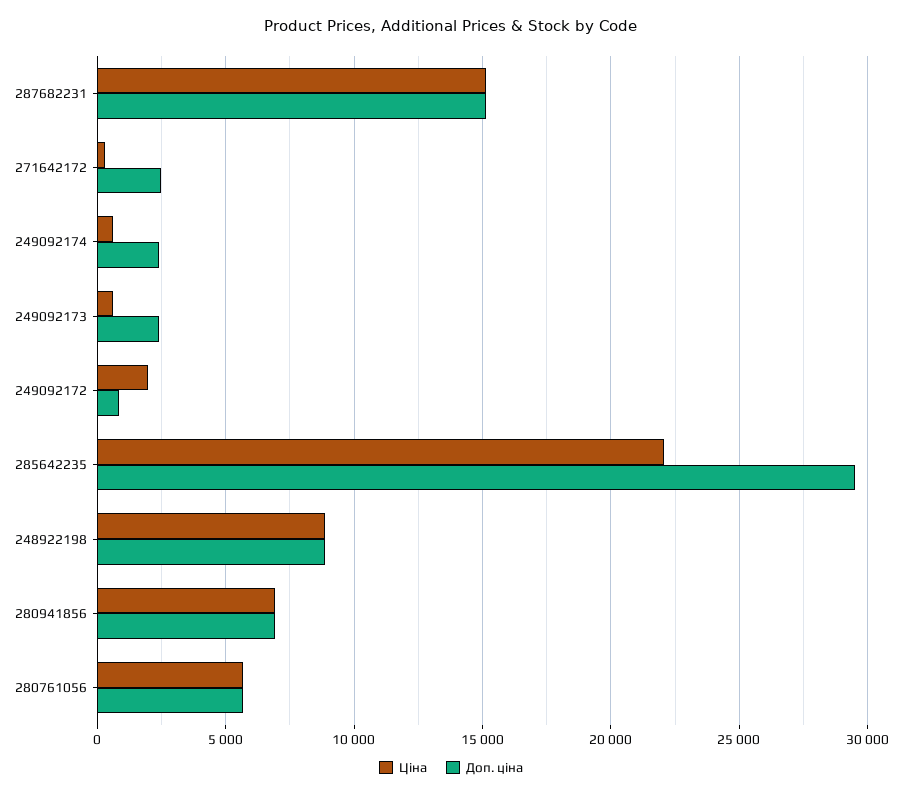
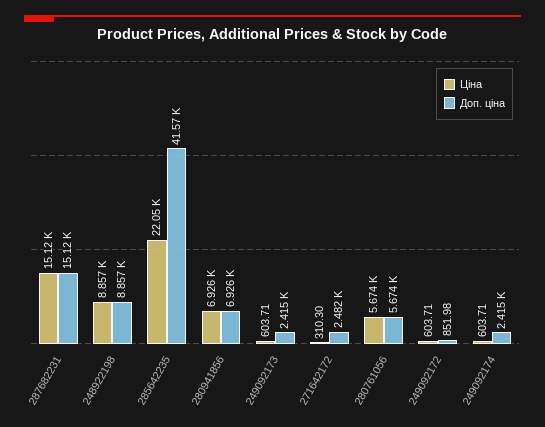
Ціна, 249092172: 2000 -> 603.71
Доп. ціна, 285642235: 29500 -> 41570

